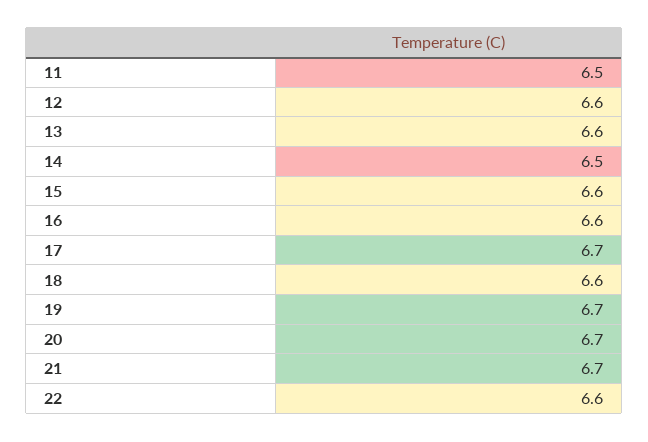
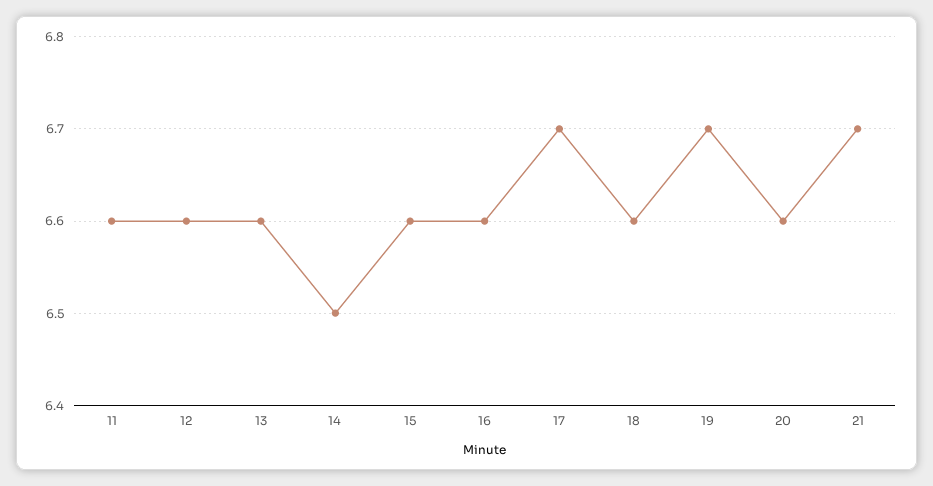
11: 6.5 -> 6.6
20: 6.7 -> 6.6
22: 6.6 -> none

